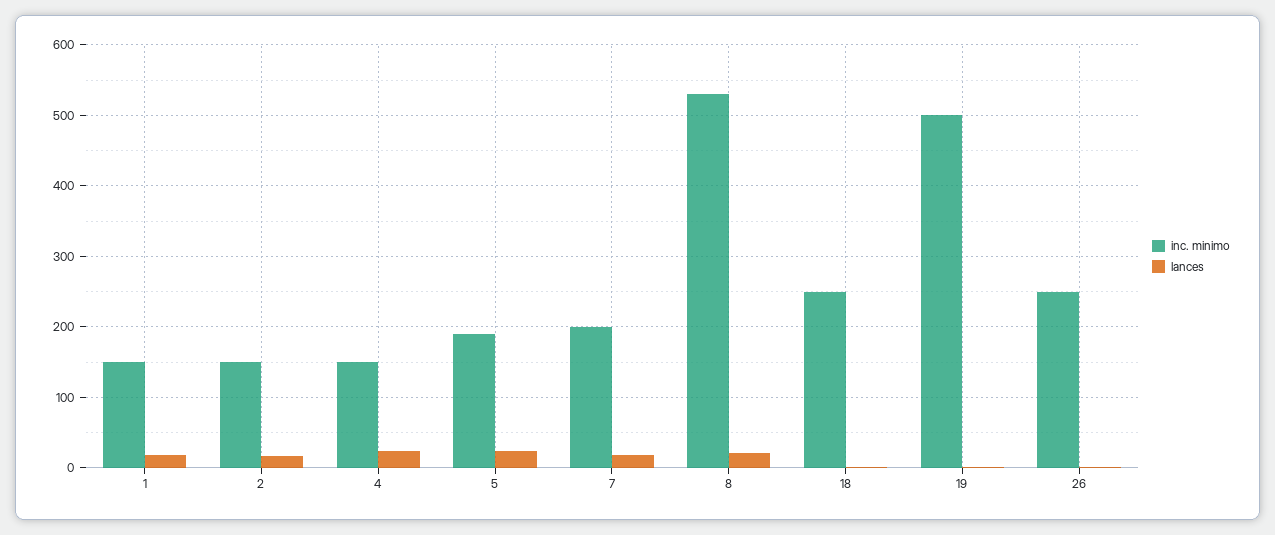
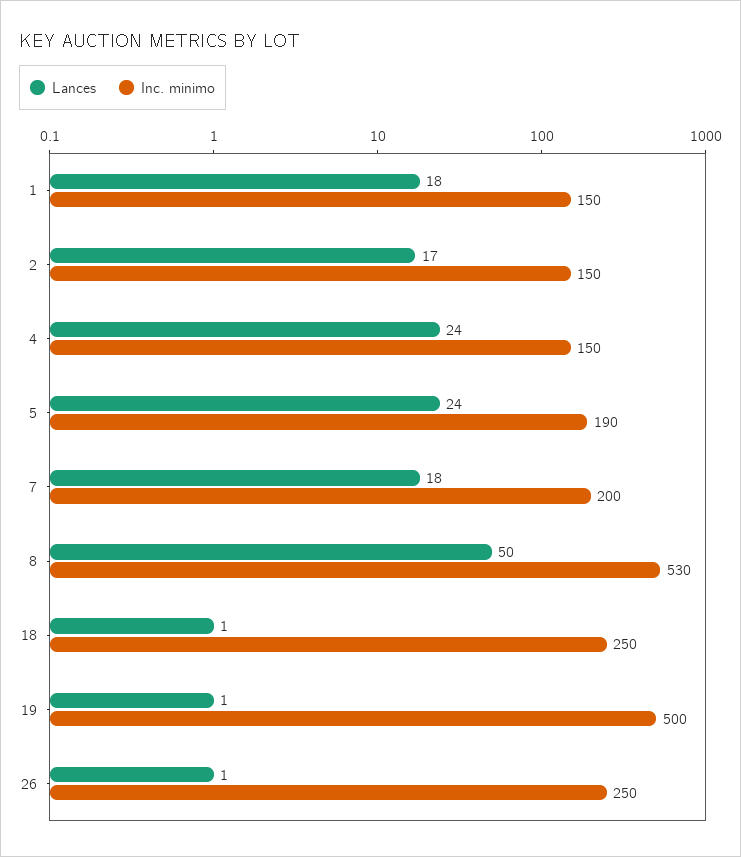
lances, 8: 20 -> 50

